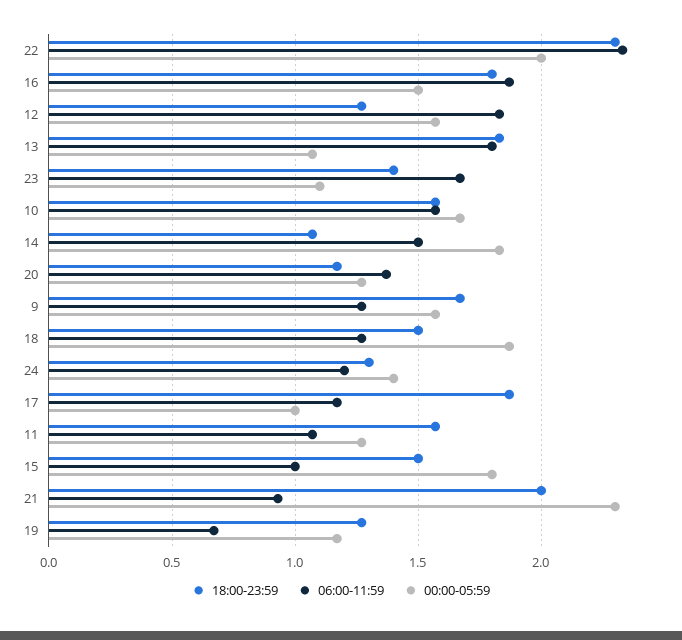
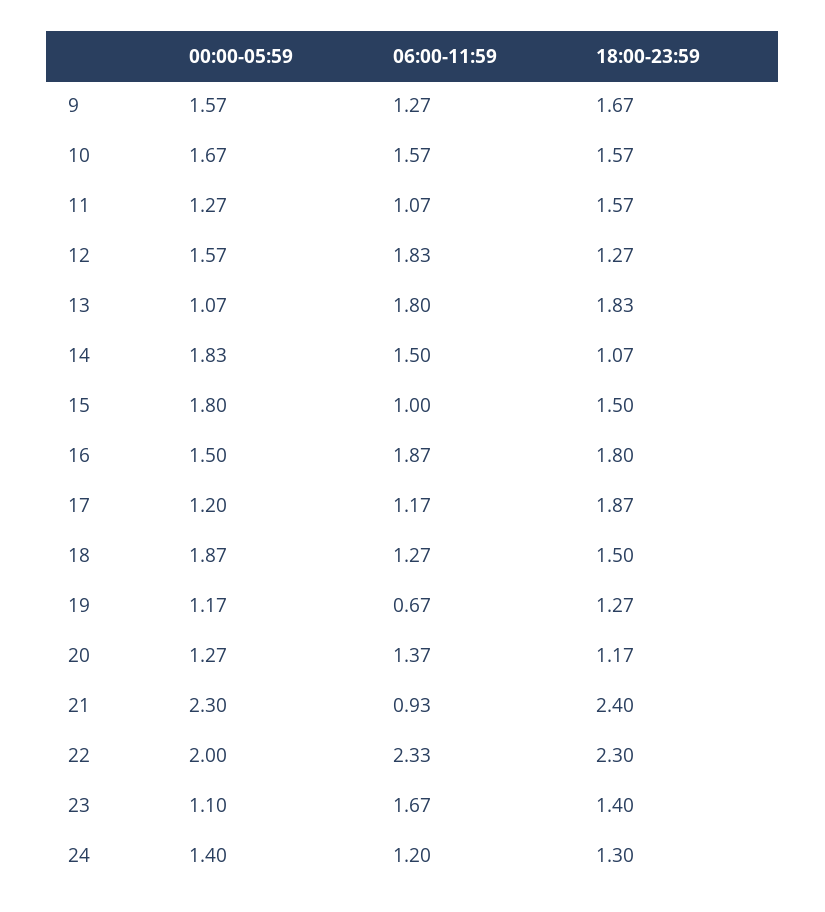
00:00-05:59, 17: 1 -> 1.2
18:00-23:59, 21: 2 -> 2.4

